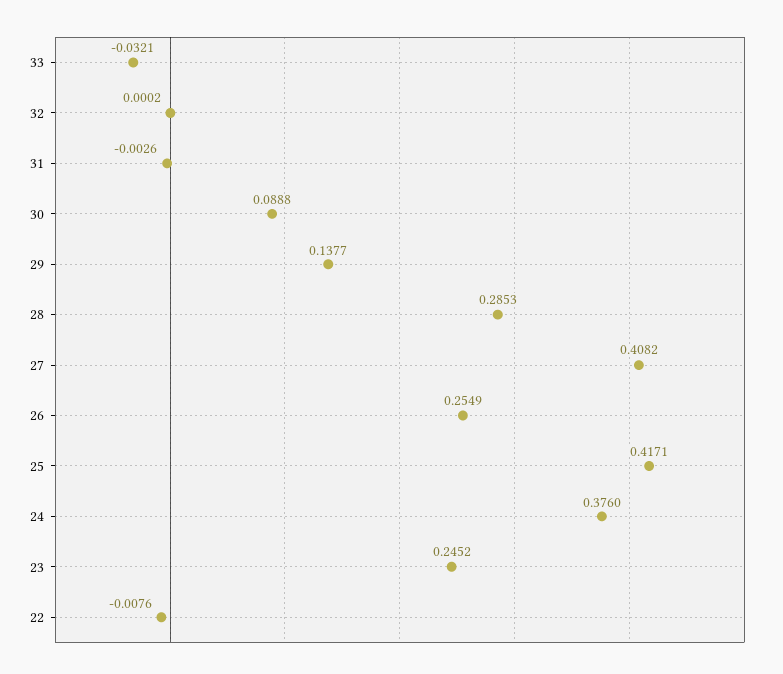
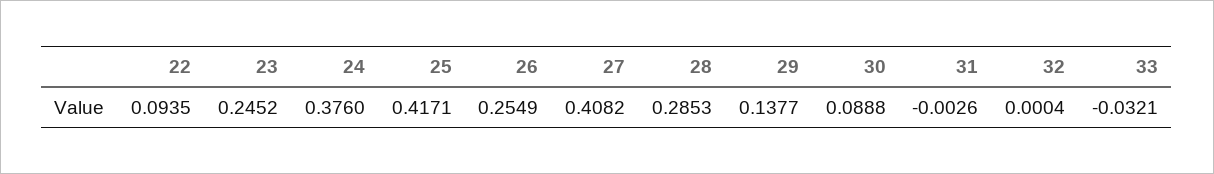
32: 0.0002 -> 0.0004
22: -0.0076 -> 0.0935

